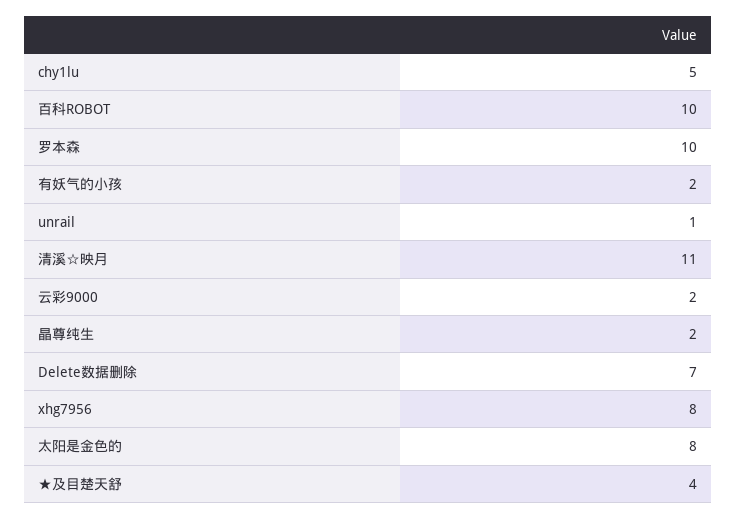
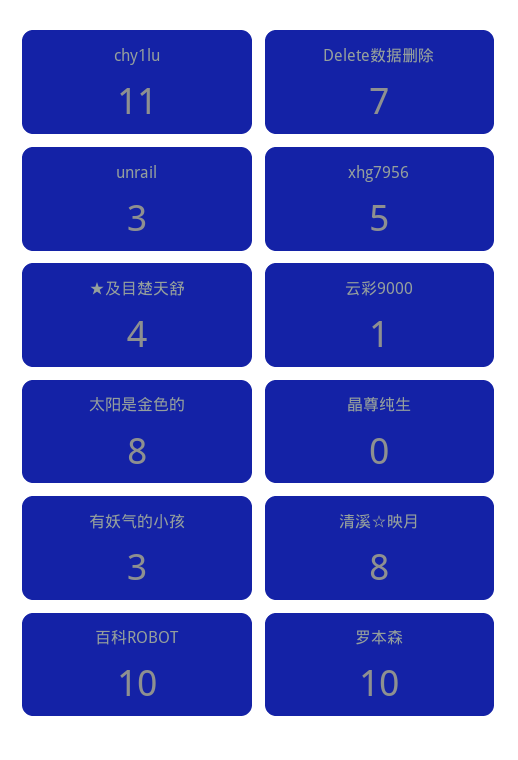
chy1lu: 5 -> 11
有妖气的小孩: 2 -> 3
unrail: 1 -> 3
清溪☆映月: 11 -> 8
云彩9000: 2 -> 1
晶尊纯生: 2 -> 0
xhg7956: 8 -> 5

